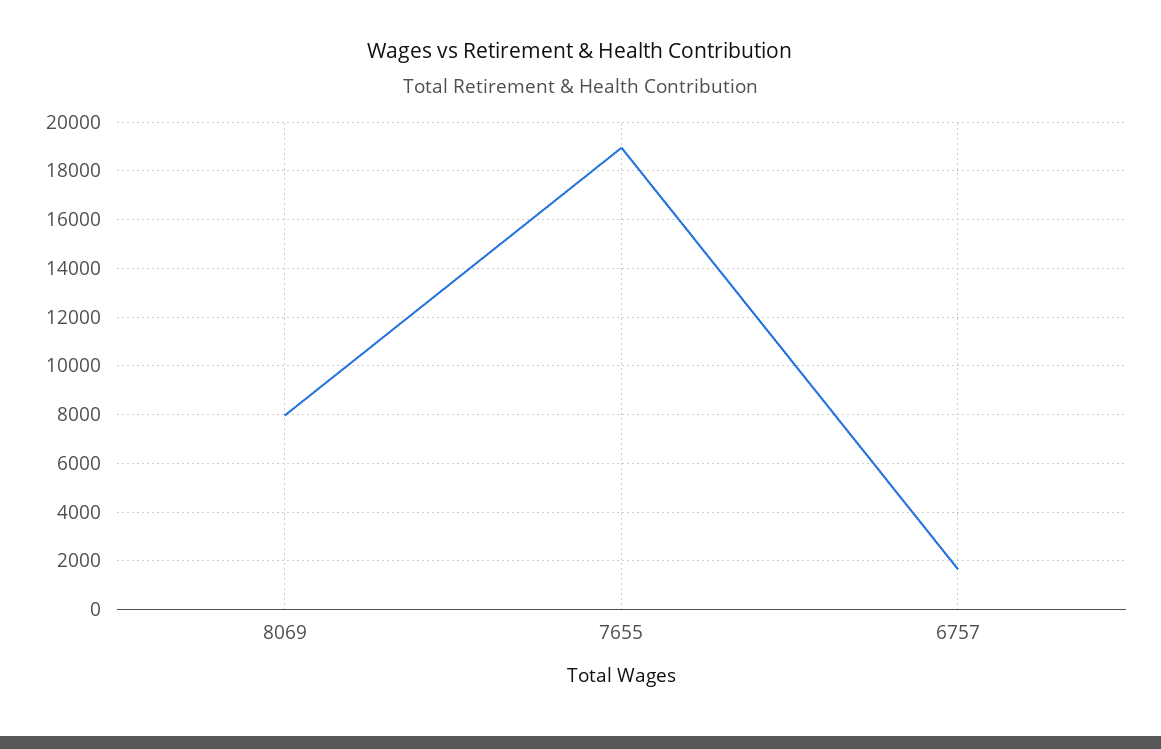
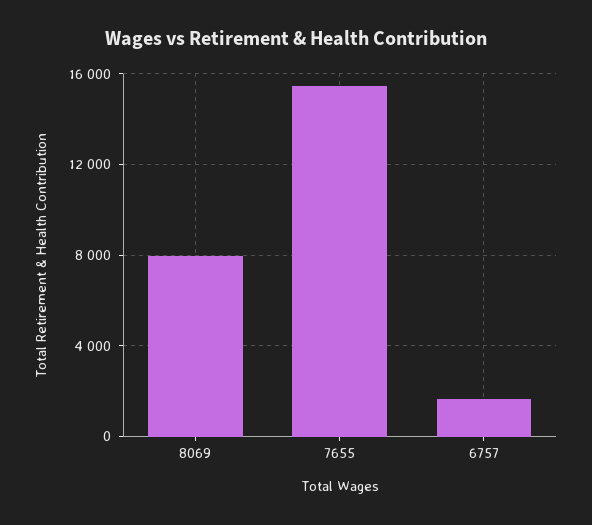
7655: 19000 -> 15500

